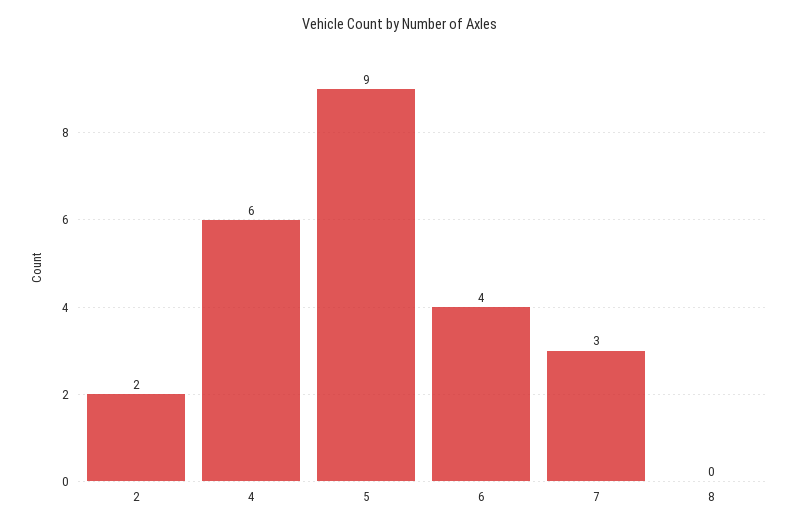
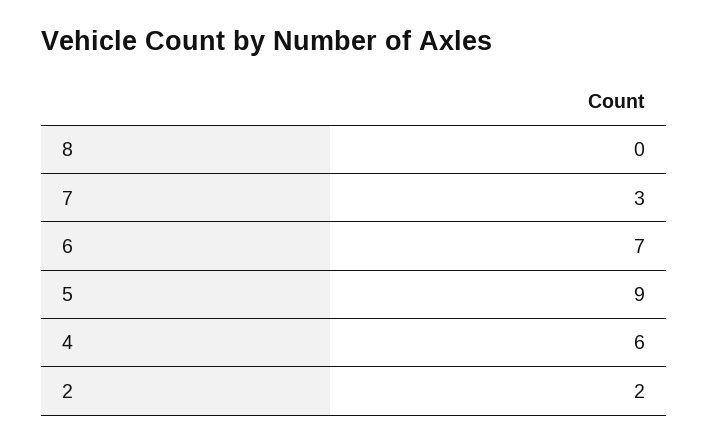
6: 4 -> 7

